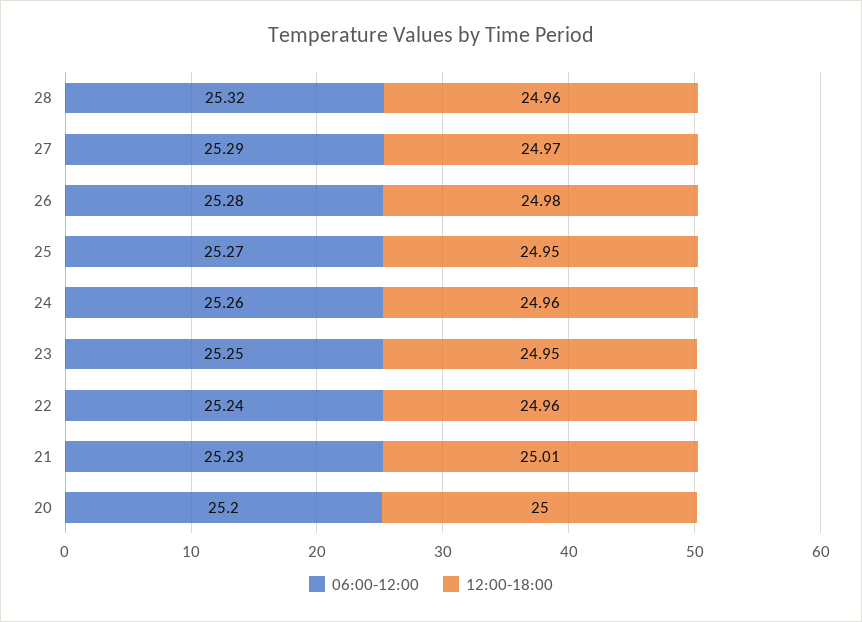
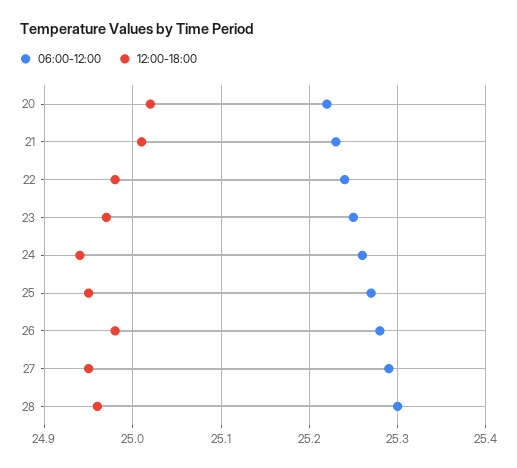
06:00-12:00, 28: 25.32 -> 25.3
12:00-18:00, 27: 24.97 -> 24.95
12:00-18:00, 24: 24.96 -> 24.94
12:00-18:00, 23: 24.95 -> 24.97
12:00-18:00, 22: 24.96 -> 24.98
06:00-12:00, 20: 25.2 -> 25.22
12:00-18:00, 20: 25 -> 25.02

